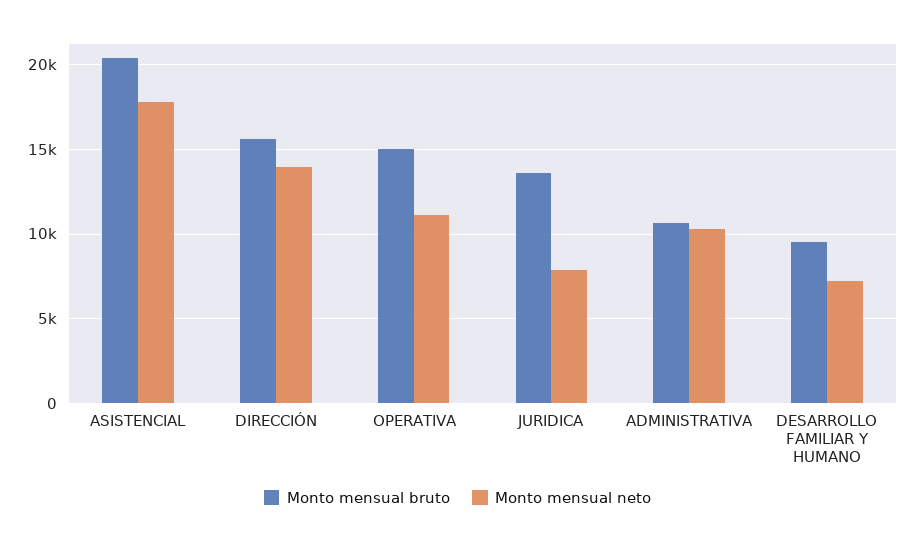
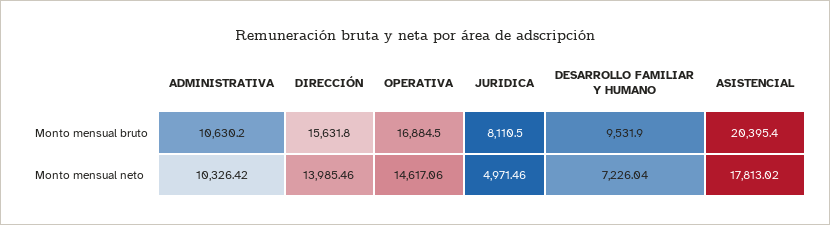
Monto mensual bruto, OPERATIVA: 15000 -> 16884.5
Monto mensual neto, OPERATIVA: 11000 -> 14617.06
Monto mensual bruto, JURIDICA: 13500 -> 8110.5
Monto mensual neto, JURIDICA: 8000 -> 4971.46

